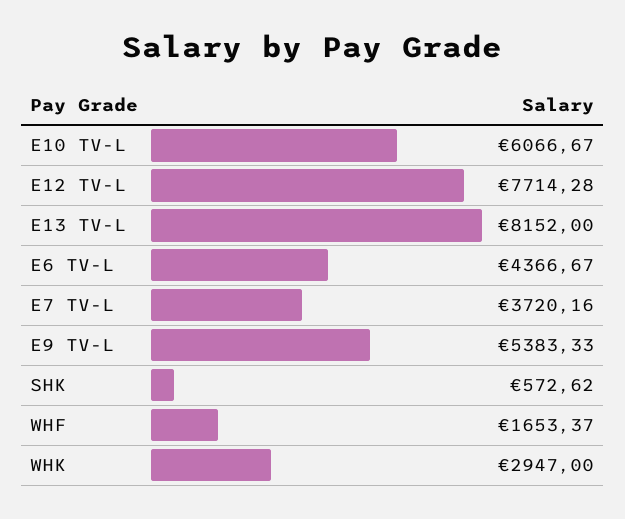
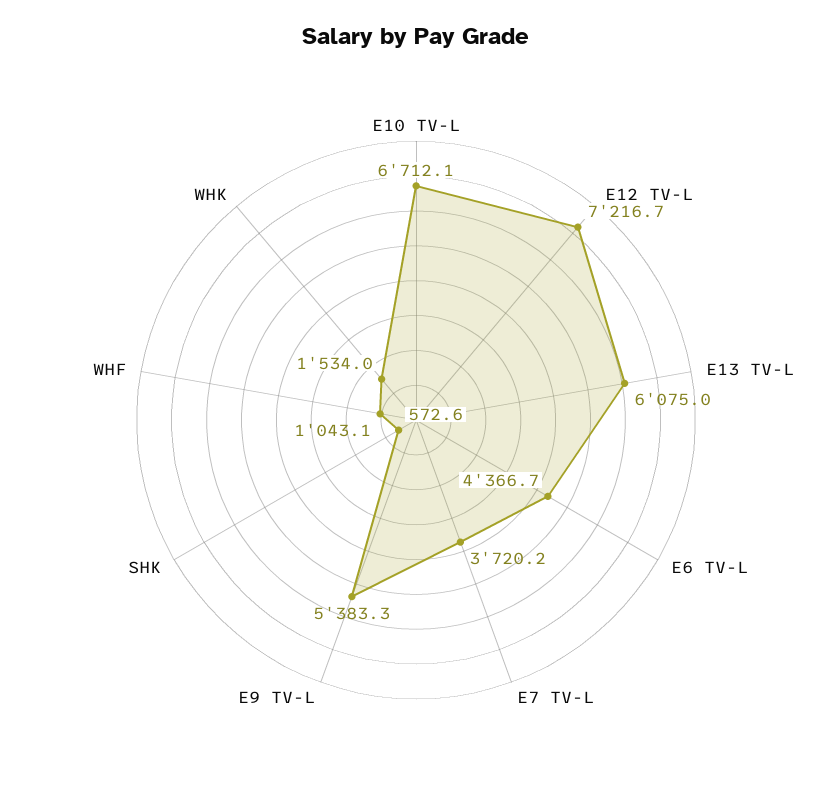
E10 TV-L: 6066.67 -> 6712.1
E12 TV-L: 7714.28 -> 7216.7
E13 TV-L: 8152 -> 6075
WHF: 1653.37 -> 1043.1
WHK: 2947 -> 1534

